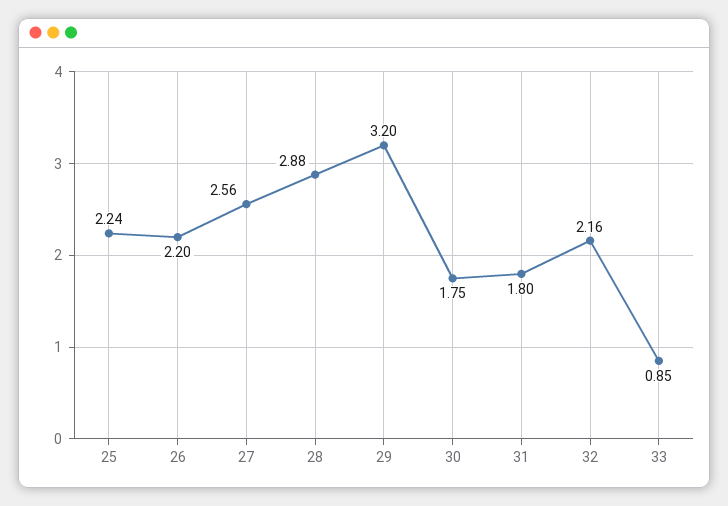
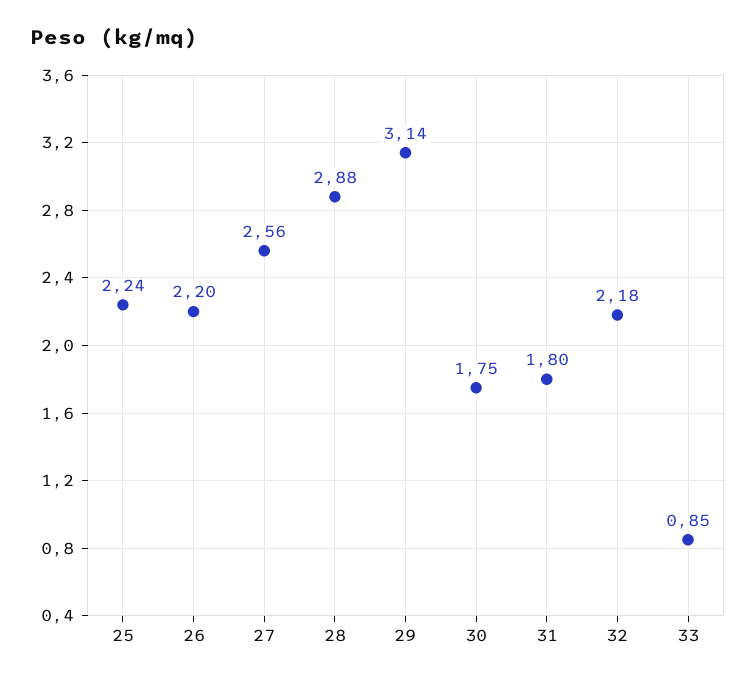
29: 3.2 -> 3.14
32: 2.16 -> 2.18

